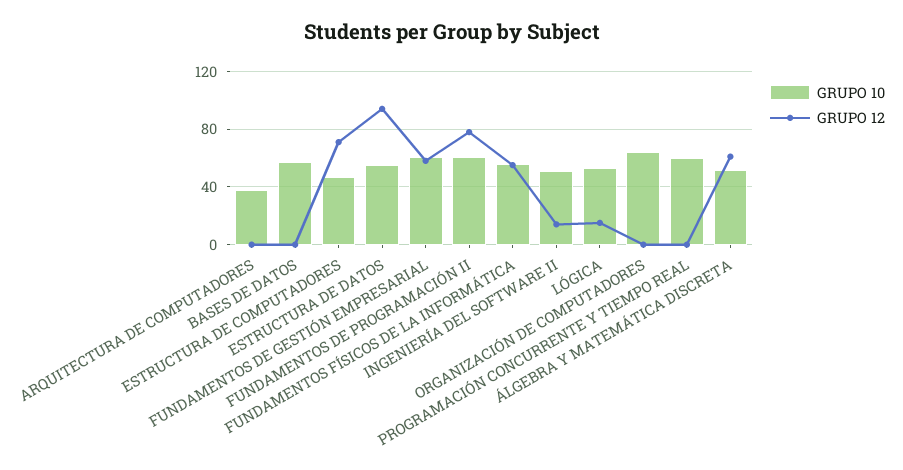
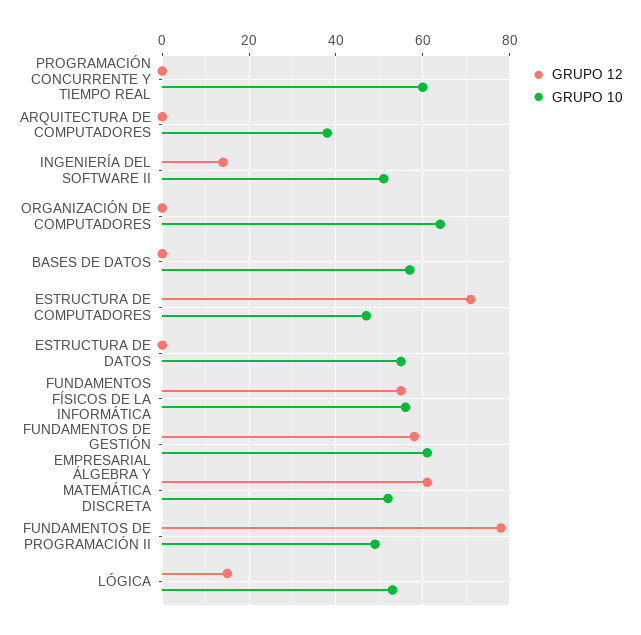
GRUPO 12, ESTRUCTURA DE DATOS: 95 -> 0
GRUPO 10, FUNDAMENTOS DE PROGRAMACIÓN II: 60 -> 50

